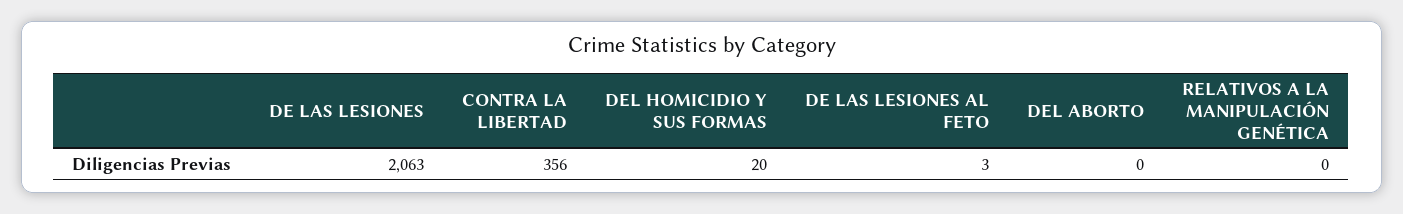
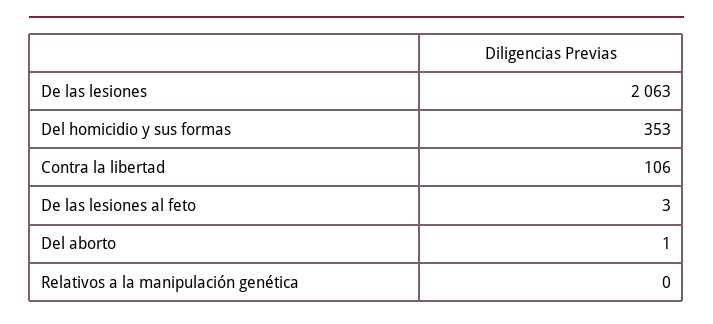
CONTRA LA LIBERTAD: 356 -> 106
DEL HOMICIDIO Y SUS FORMAS: 20 -> 353
DEL ABORTO: 0 -> 1

